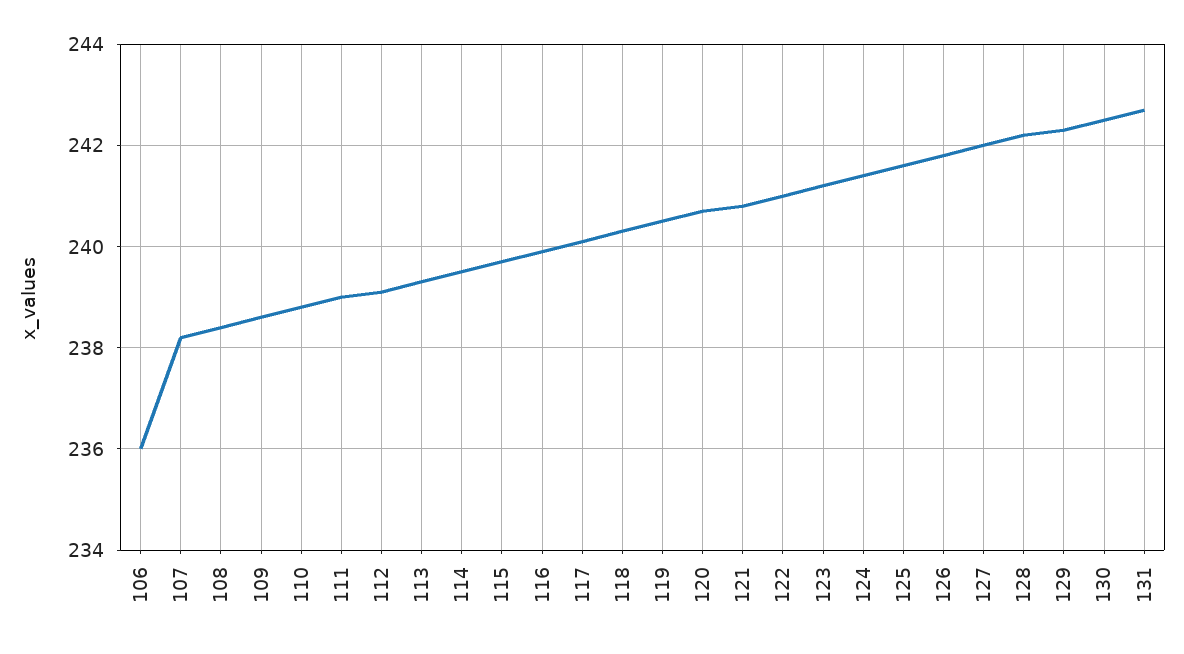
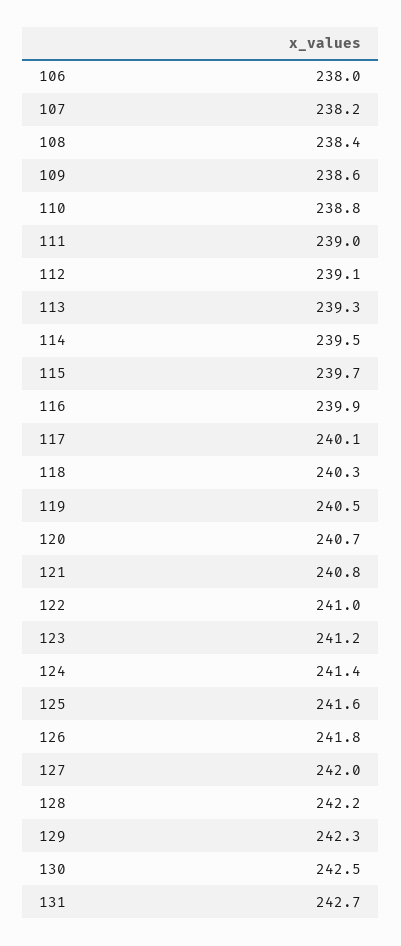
106: 236 -> 238

